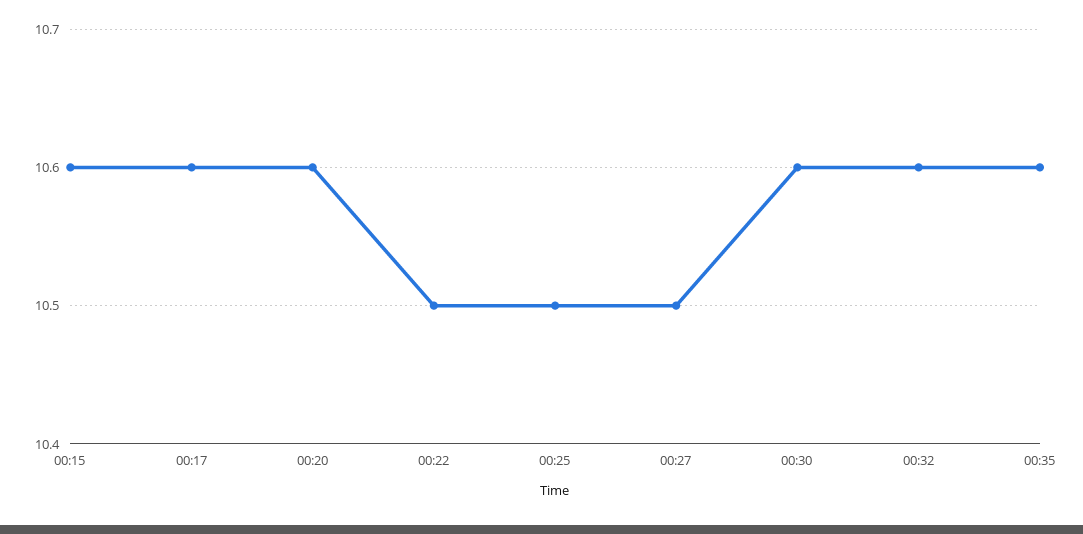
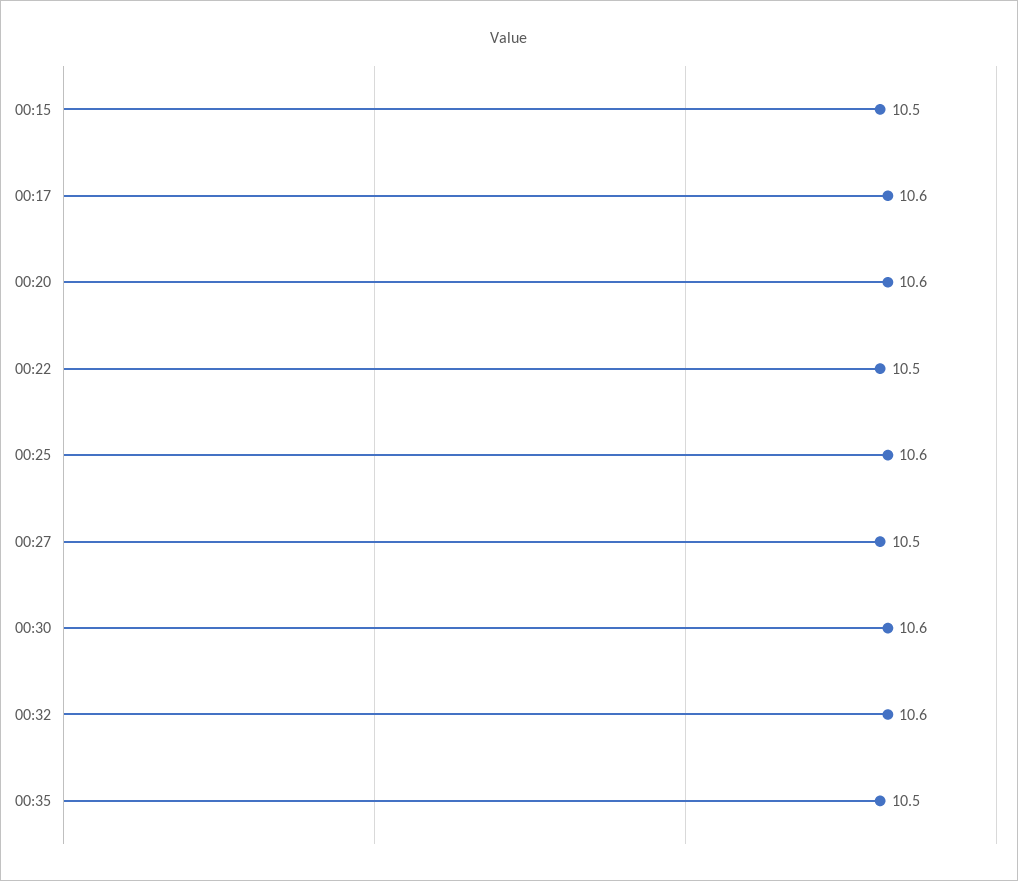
00:15: 10.6 -> 10.5
00:25: 10.5 -> 10.6
00:35: 10.6 -> 10.5

